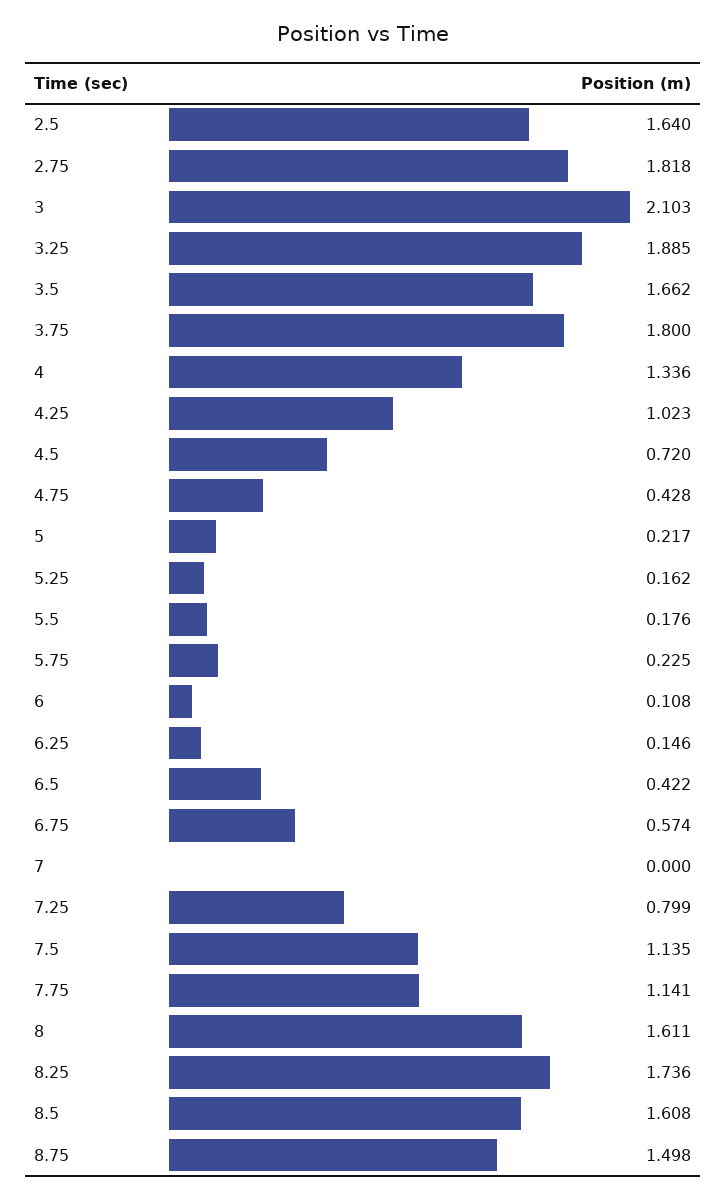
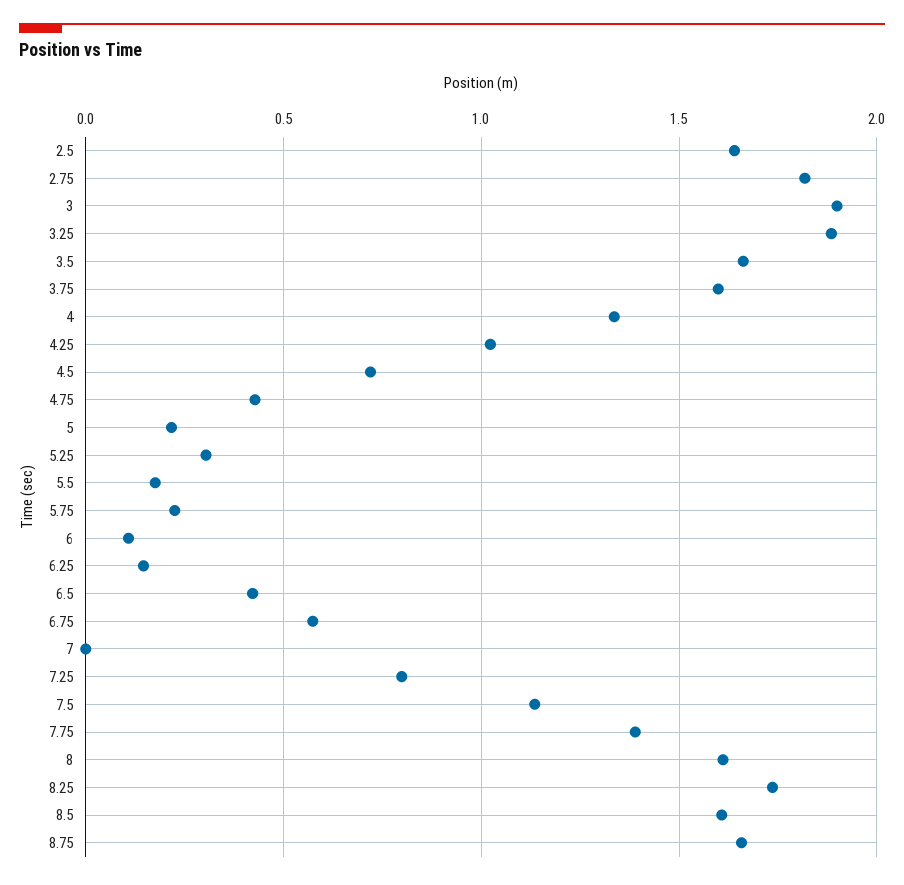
3: 2.103 -> 1.9
3.75: 1.8 -> 1.6
5.25: 0.162 -> 0.3
7.75: 1.141 -> 1.4
8.75: 1.498 -> 1.65

